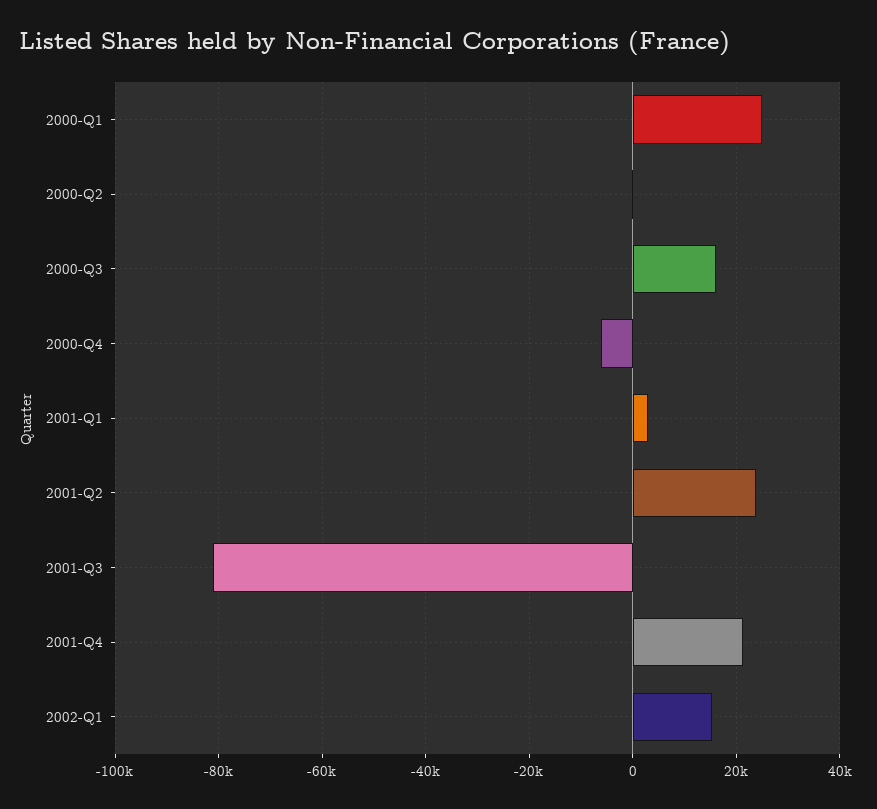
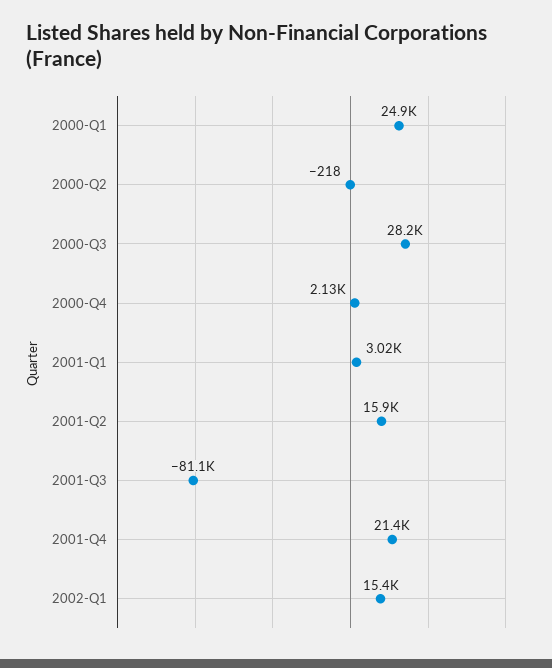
2000-Q3: 16000 -> 28200
2000-Q4: -6000 -> 2130
2001-Q2: 24000 -> 15900

